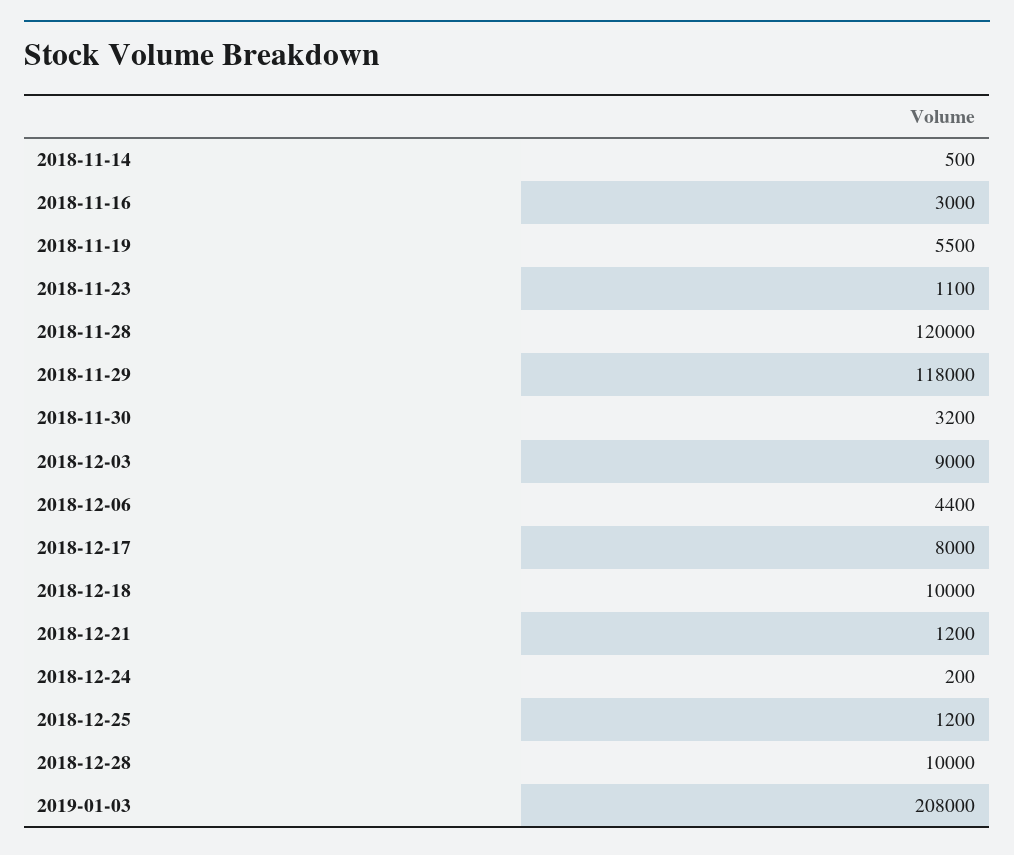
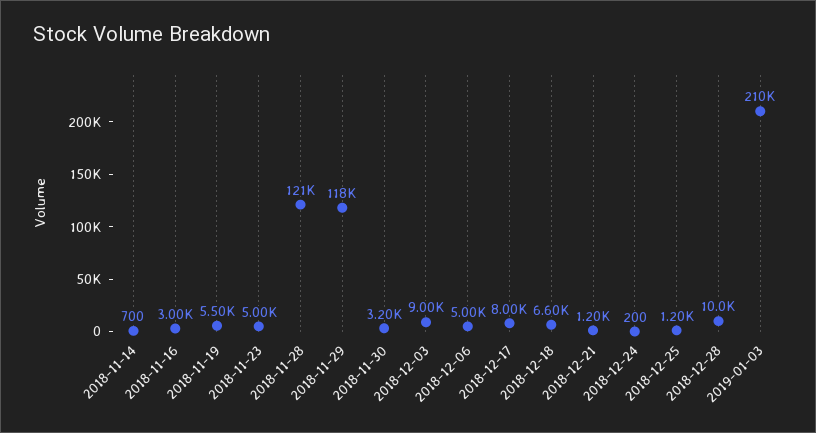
2018-11-14: 500 -> 700
2018-11-23: 1100 -> 5000
2018-11-28: 120000 -> 121000
2018-12-06: 4400 -> 5000
2018-12-18: 10000 -> 6600
2019-01-03: 208000 -> 210000

